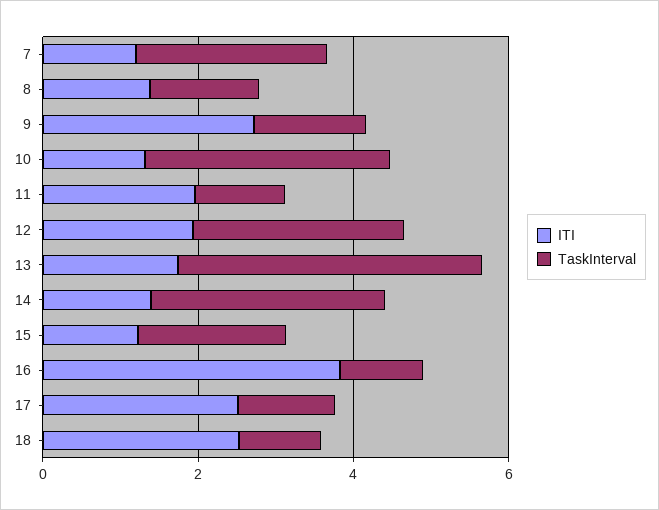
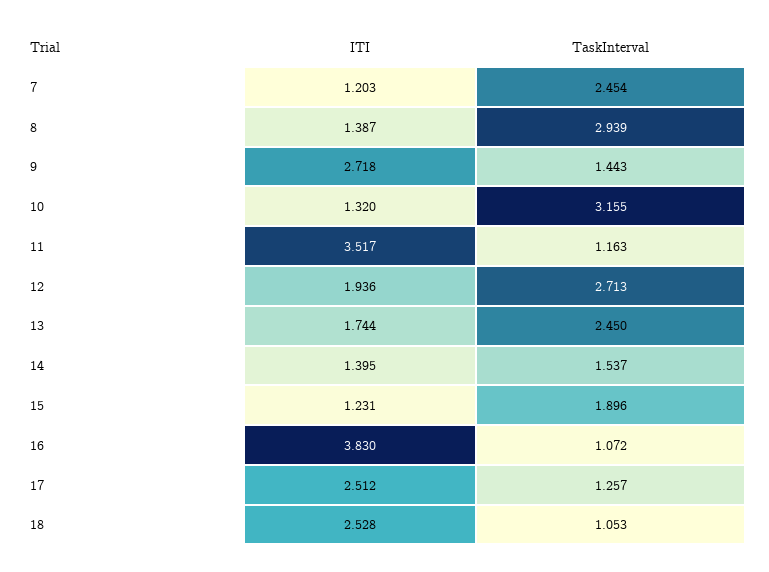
TaskInterval, 8: 1.5 -> 2.939
ITI, 11: 2 -> 3.517
TaskInterval, 13: 4 -> 2.45
TaskInterval, 14: 3 -> 1.537

